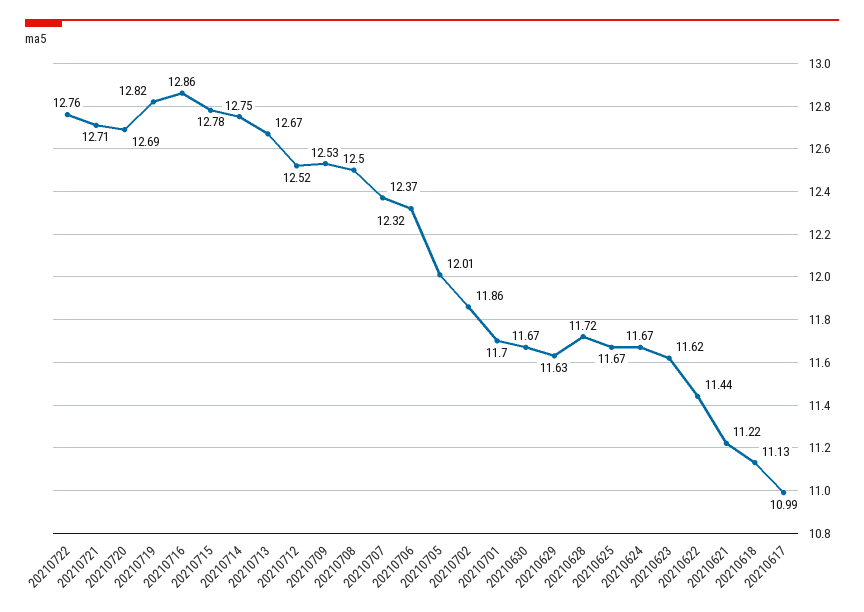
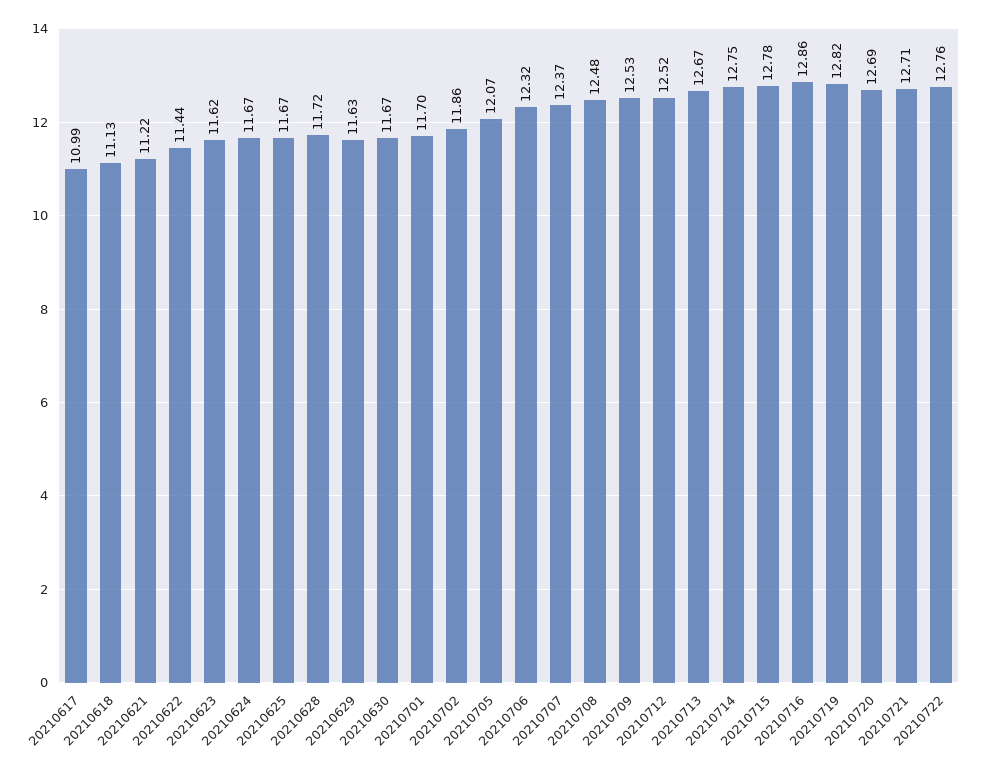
20210708: 12.5 -> 12.48
20210705: 12.01 -> 12.07

